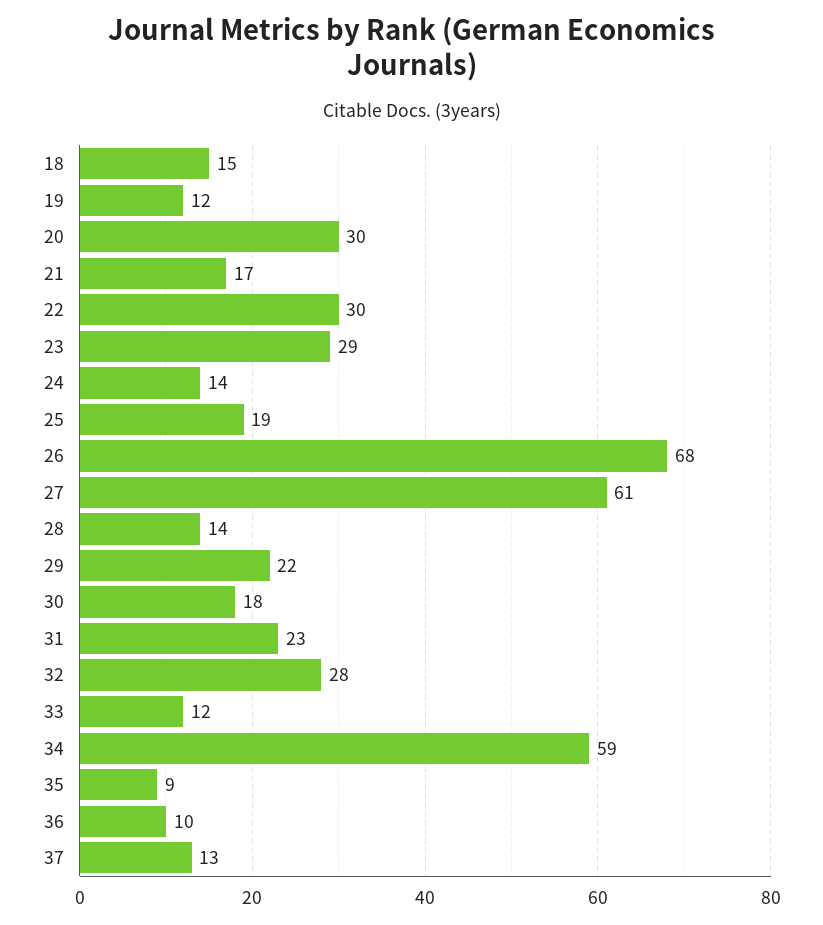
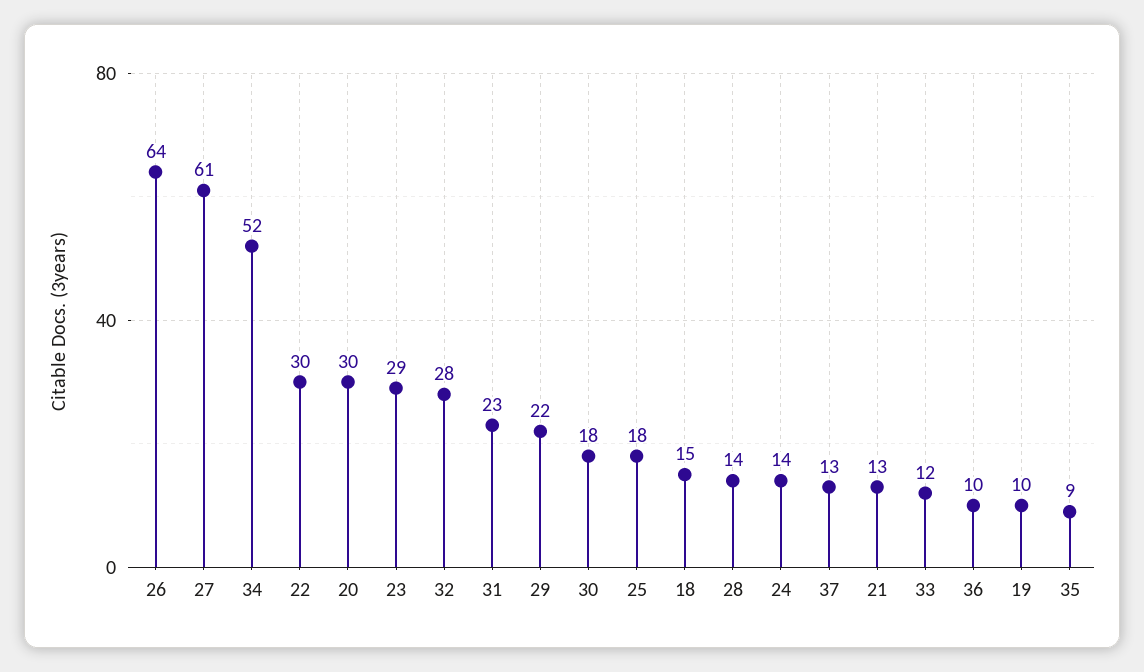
19: 12 -> 10
21: 17 -> 13
25: 19 -> 18
26: 68 -> 64
34: 59 -> 52

